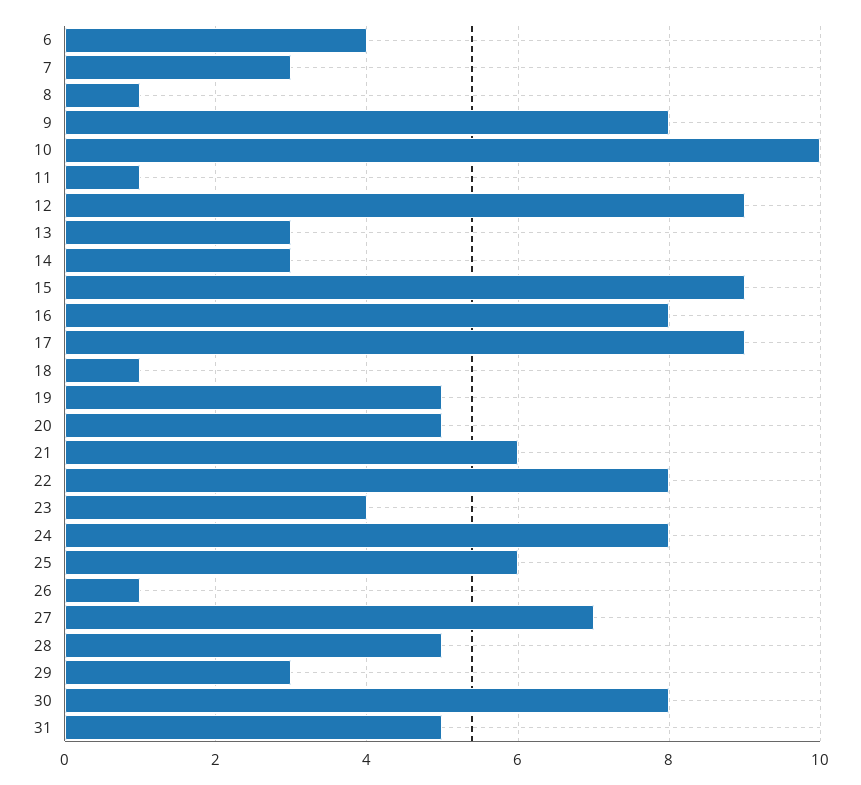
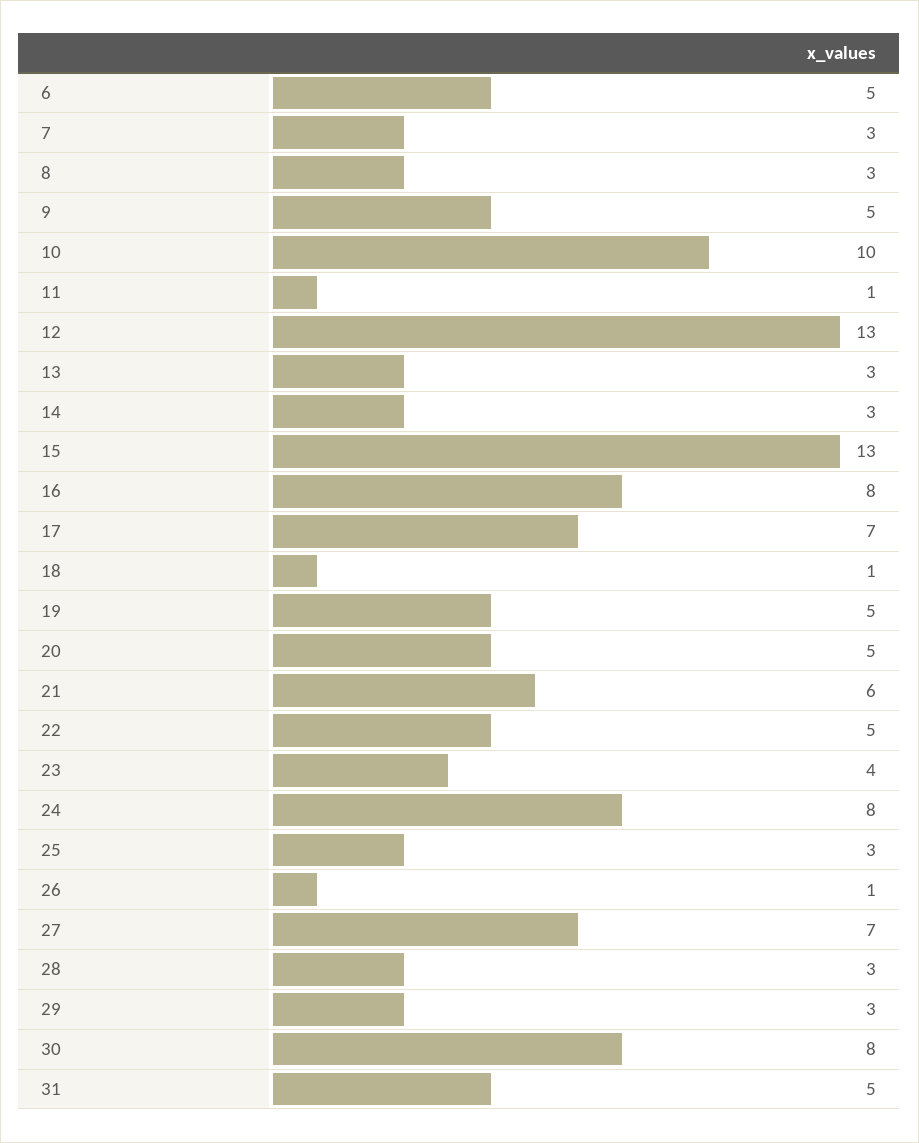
6: 4 -> 5
8: 1 -> 3
9: 8 -> 5
12: 9 -> 13
15: 9 -> 13
17: 9 -> 7
22: 8 -> 5
25: 6 -> 3
28: 5 -> 3

